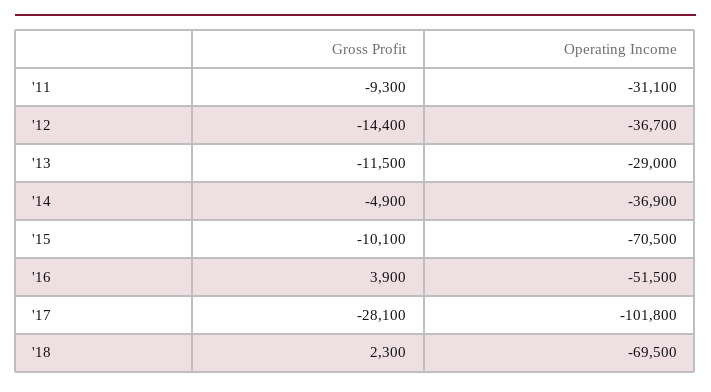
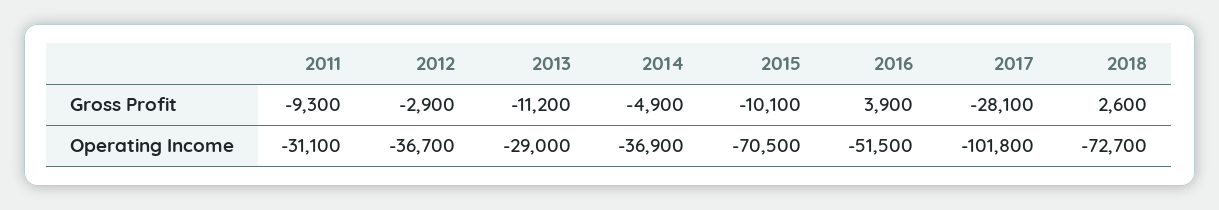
Gross Profit, '12: -14400 -> -2900
Gross Profit, '13: -11500 -> -11200
Gross Profit, '18: 2300 -> 2600
Operating Income, '18: -69500 -> -72700

